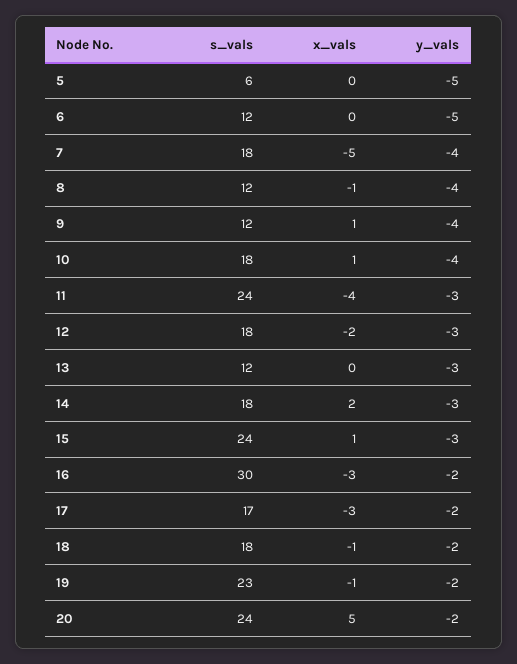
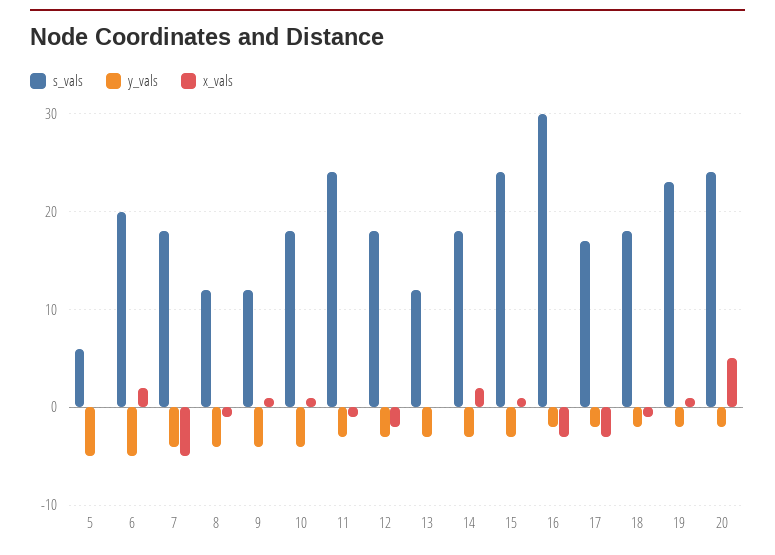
s_vals, 6: 12 -> 20
x_vals, 6: 0 -> 2
x_vals, 11: -4 -> -1
x_vals, 19: -1 -> 1

